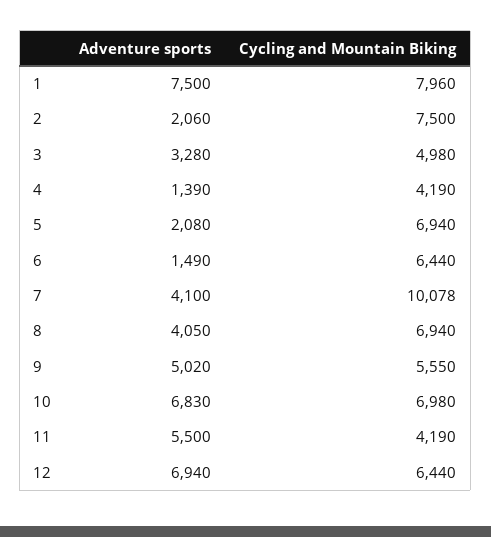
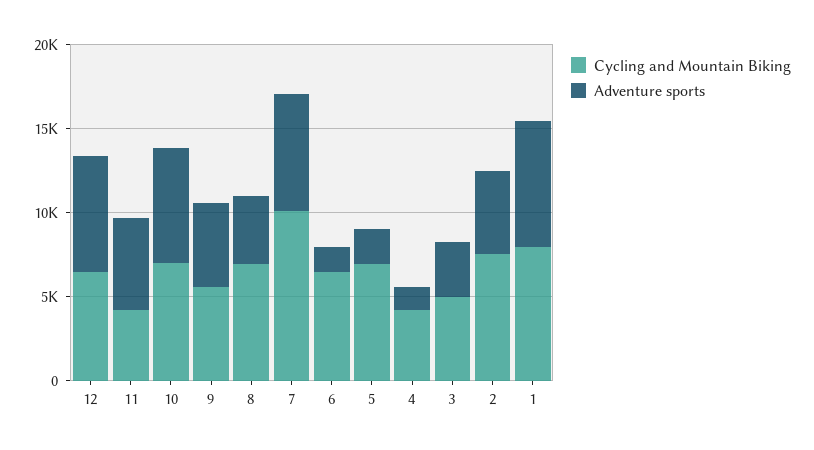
Adventure sports, 2: 2060 -> 5000
Adventure sports, 7: 4100 -> 7000

